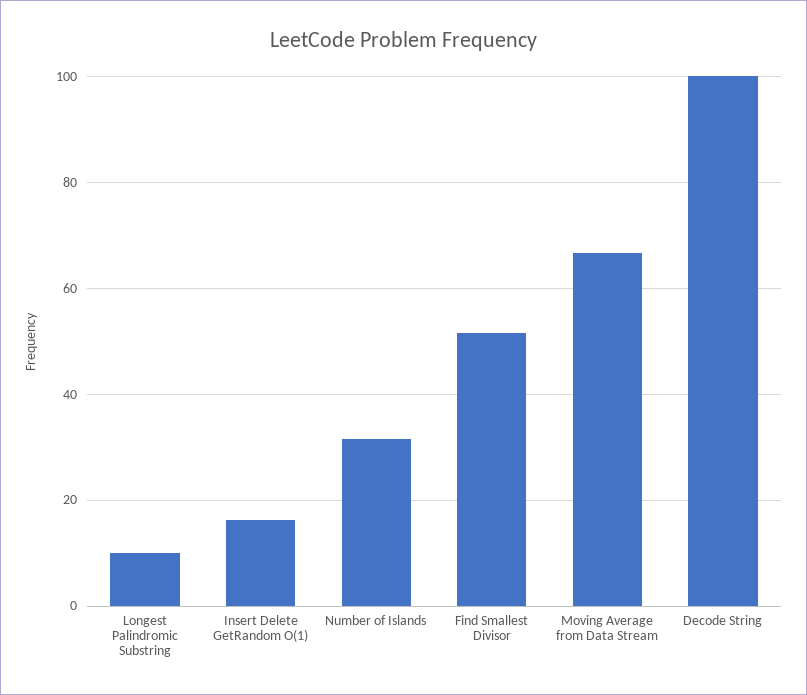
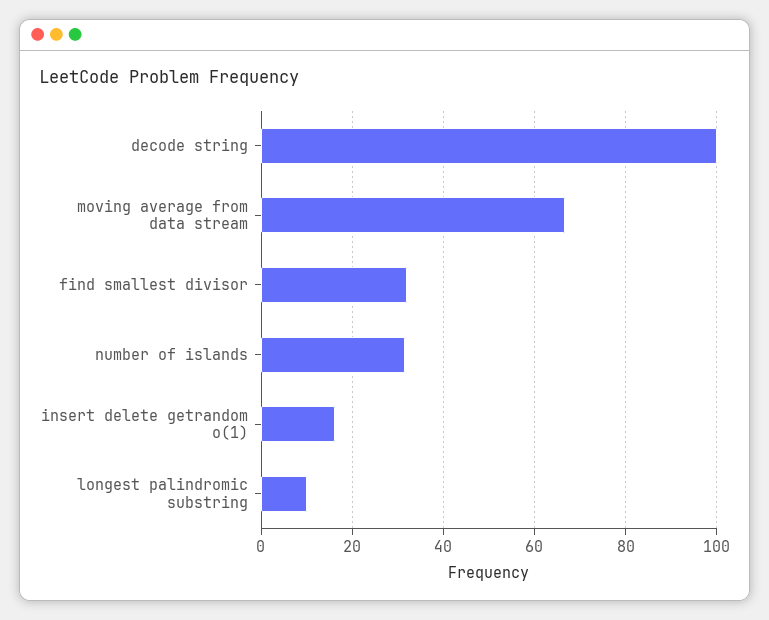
Find Smallest Divisor: 52 -> 32

